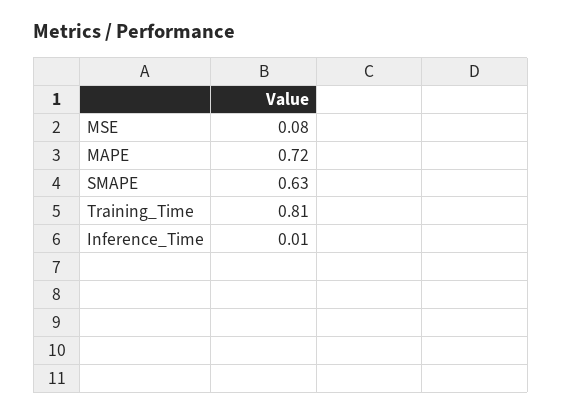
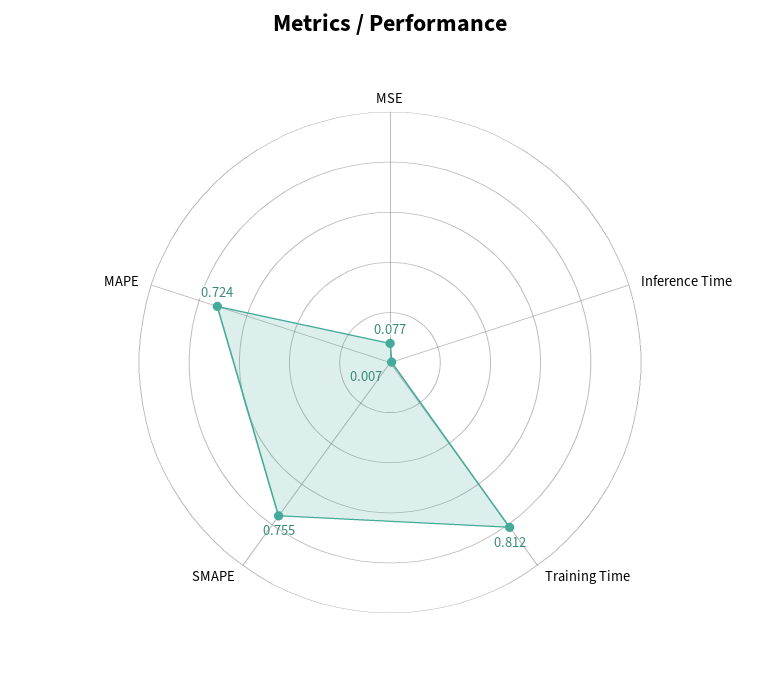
SMAPE: 0.63 -> 0.755

